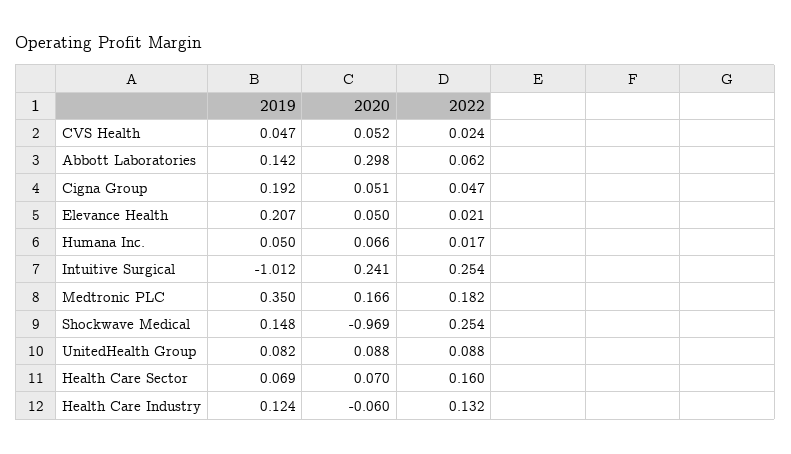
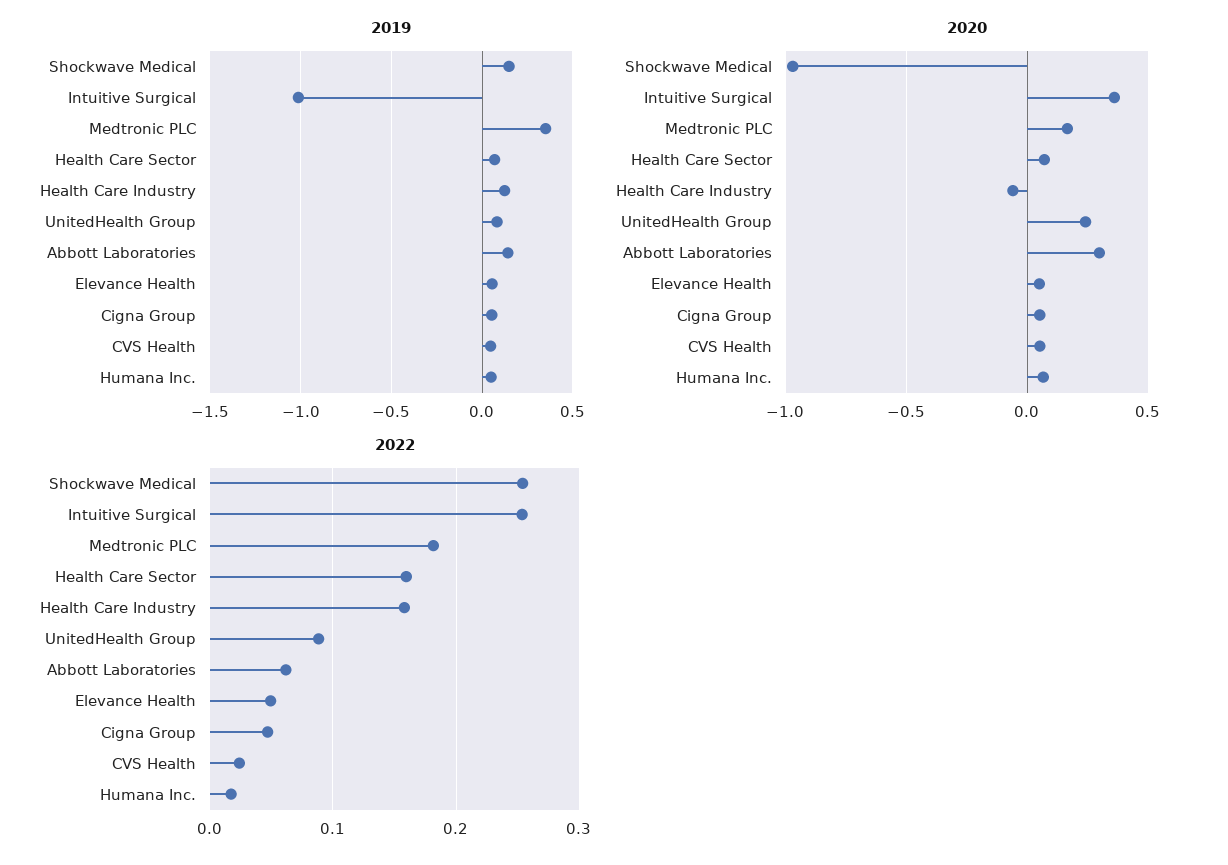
2019, Cigna Group: 0.192 -> 0.05
2019, Elevance Health: 0.207 -> 0.05
2022, Elevance Health: 0.021 -> 0.05
2020, Intuitive Surgical: 0.241 -> 0.35
2020, UnitedHealth Group: 0.088 -> 0.25
2022, Health Care Industry: 0.132 -> 0.16

